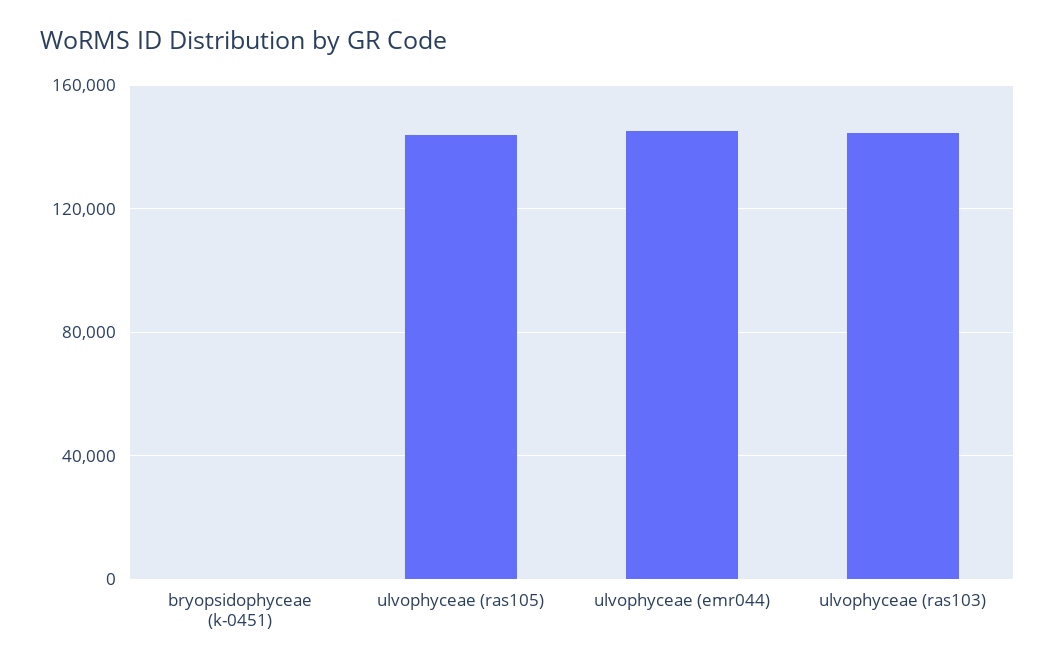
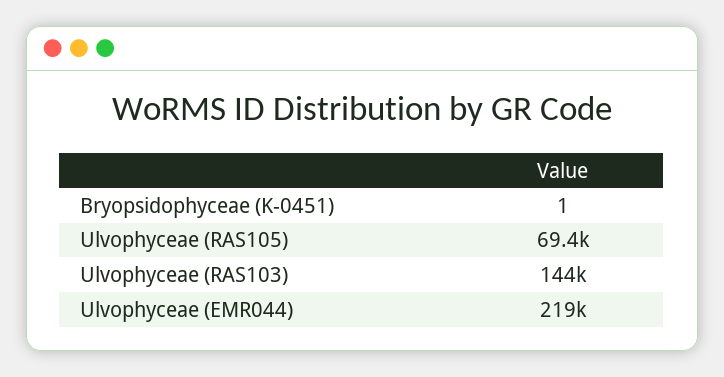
ulvophyceae (ras105): 145000 -> 69400
ulvophyceae (emr044): 145000 -> 219000

